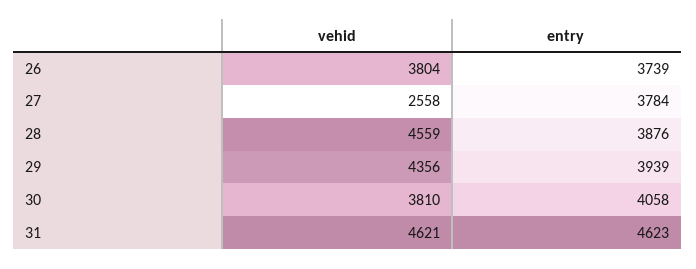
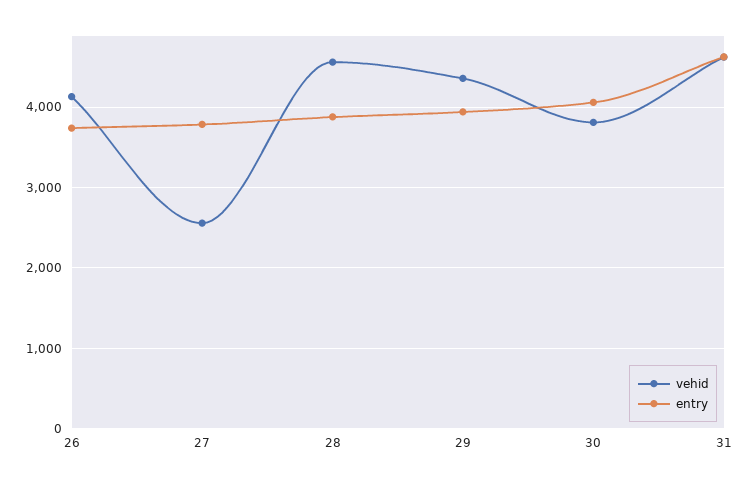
vehid, 26: 3804 -> 4100

